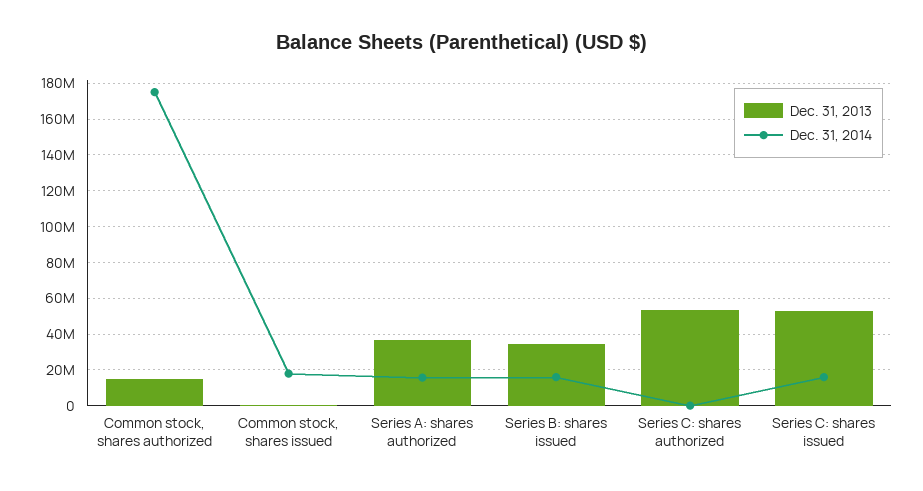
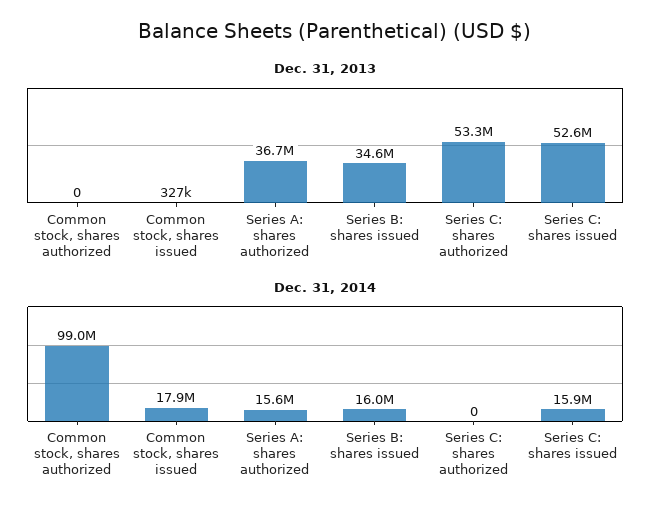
Dec. 31, 2013, Common stock, shares authorized: 15000000 -> 0
Dec. 31, 2014, Common stock, shares authorized: 175000000 -> 99000000

